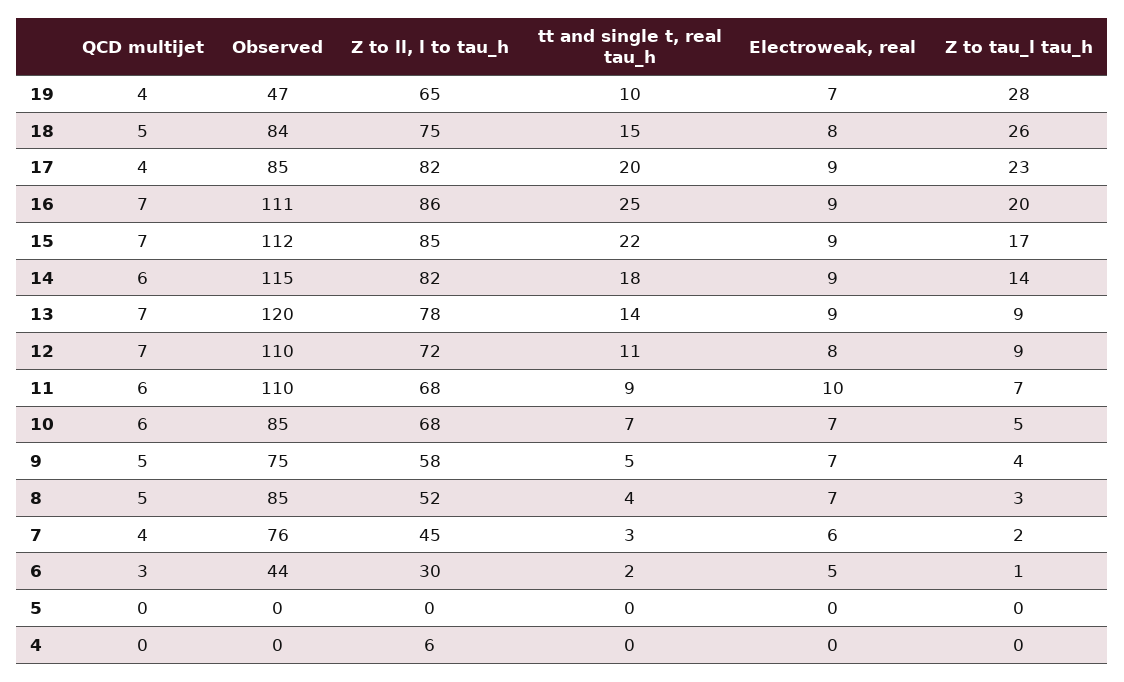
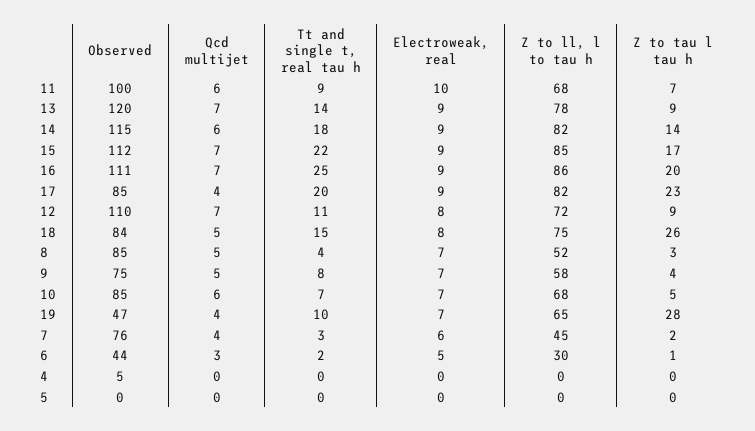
Observed, 11: 110 -> 100
tt and single t, real tau_h, 9: 5 -> 8
Observed, 4: 0 -> 5
Z to ll, l to tau_h, 4: 6 -> 0

